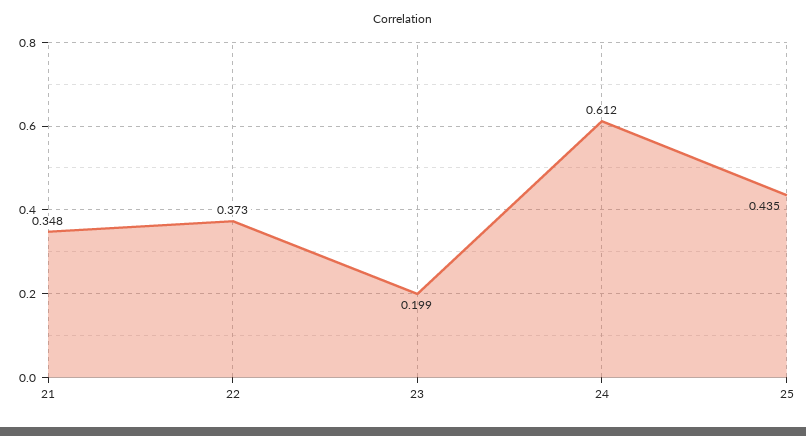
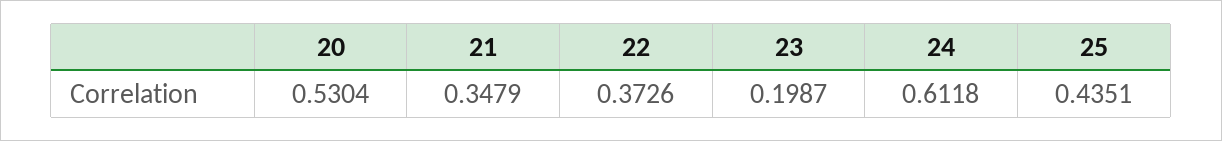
20: none -> 0.5304

